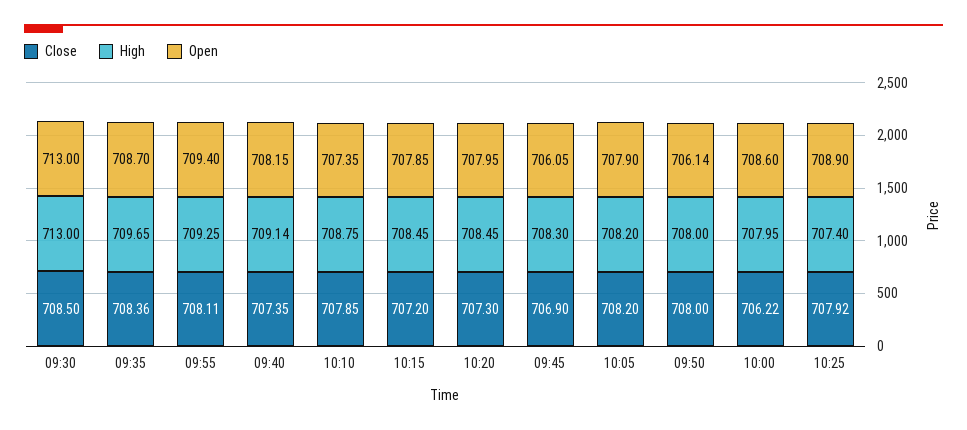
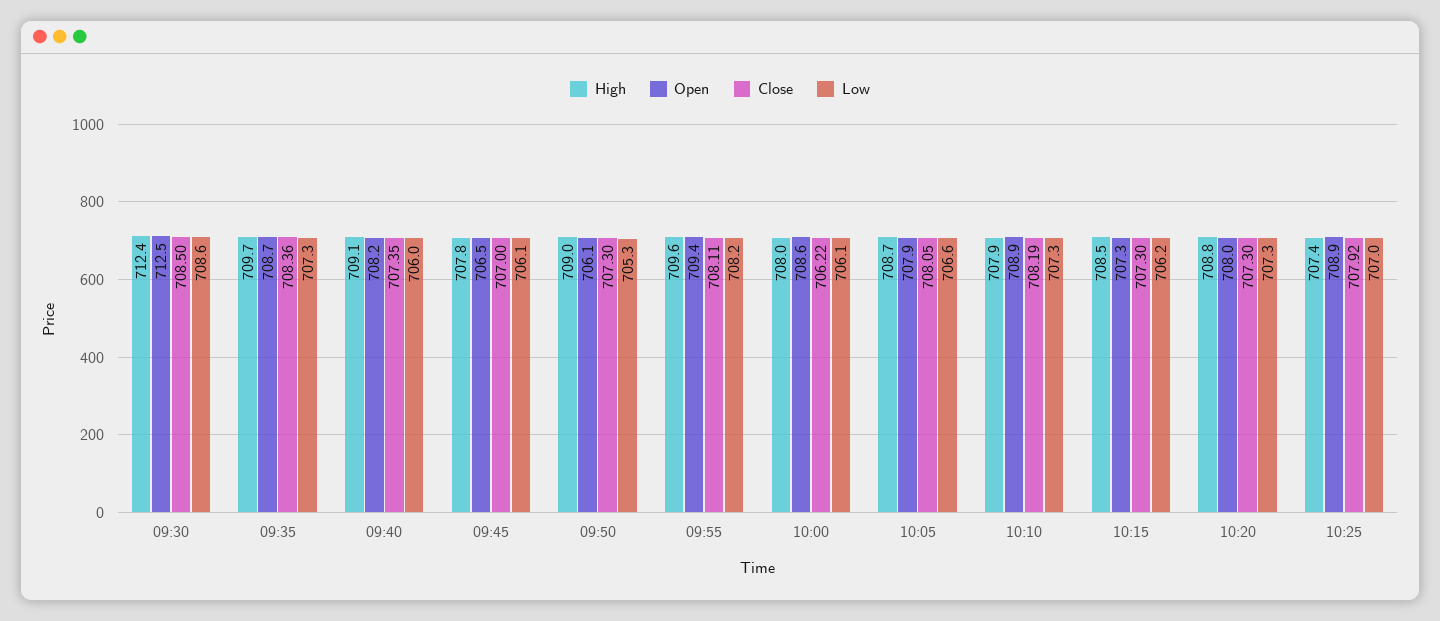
High, 09:30: 713 -> 712.4
Open, 09:30: 713 -> 712.5
High, 09:55: 709.25 -> 709.6
Close, 10:10: 707.85 -> 708.19
High, 10:10: 708.75 -> 707.9
Open, 10:10: 707.35 -> 708.9
Close, 10:15: 707.2 -> 707.3
Open, 10:15: 707.85 -> 707.3
High, 10:20: 708.45 -> 708.8
Close, 09:45: 706.9 -> 707
High, 09:45: 708.3 -> 707.8
Open, 09:45: 706.05 -> 706.5
Close, 10:05: 708.2 -> 708.05
High, 10:05: 708.2 -> 708.7
Close, 09:50: 708 -> 707.3
High, 09:50: 708 -> 709
Low, 09:30: none -> 708.6
Low, 09:35: none -> 707.3
Low, 09:40: none -> 706
Low, 09:45: none -> 706.1
Low, 09:50: none -> 705.3
Low, 09:55: none -> 708.2
Low, 10:00: none -> 706.1
Low, 10:05: none -> 706.6
Low, 10:10: none -> 707.3
Low, 10:15: none -> 706.2
Low, 10:20: none -> 707.3
Low, 10:25: none -> 707

